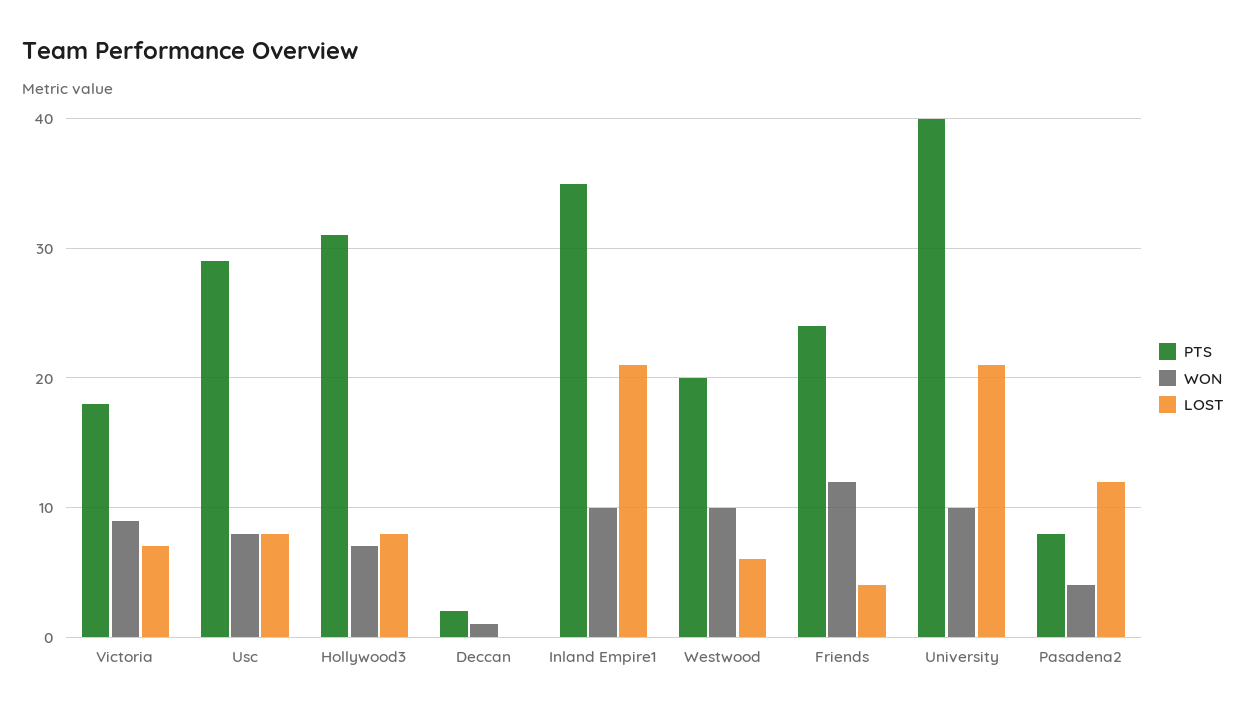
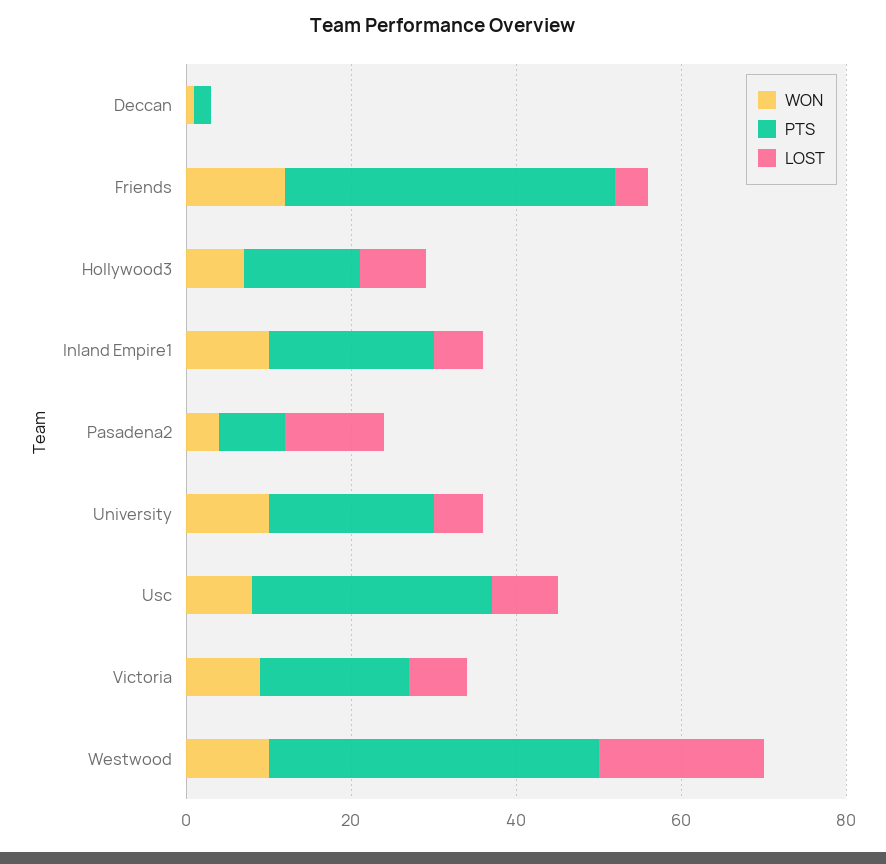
PTS, Hollywood3: 31 -> 15
PTS, Inland Empire1: 35 -> 20
LOST, Inland Empire1: 21 -> 5
PTS, Westwood: 20 -> 40
LOST, Westwood: 6 -> 20
PTS, Friends: 24 -> 40
PTS, University: 40 -> 20
LOST, University: 21 -> 5

